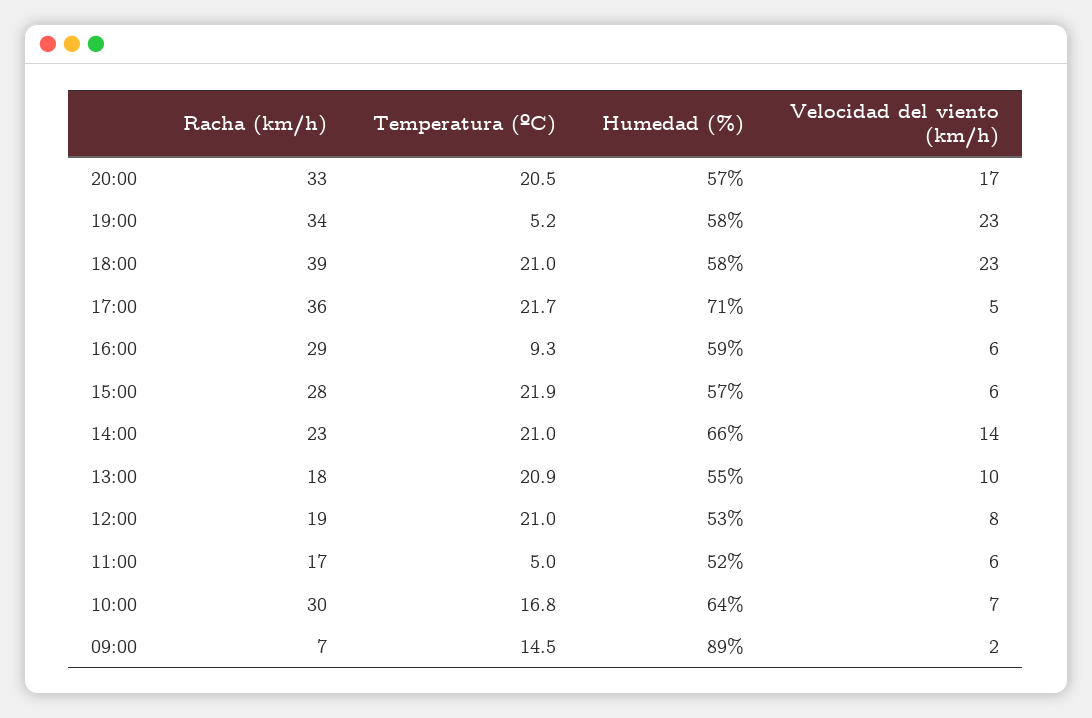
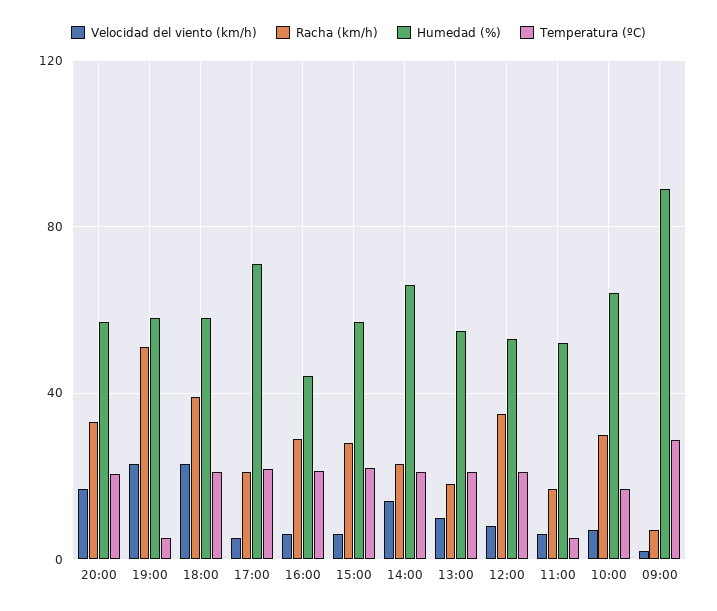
Racha (km/h), 19:00: 34 -> 50
Racha (km/h), 17:00: 36 -> 20
Temperatura (ºC), 16:00: 9.3 -> 20
Humedad (%), 16:00: 59 -> 45
Racha (km/h), 12:00: 19 -> 35
Temperatura (ºC), 09:00: 14.5 -> 30

